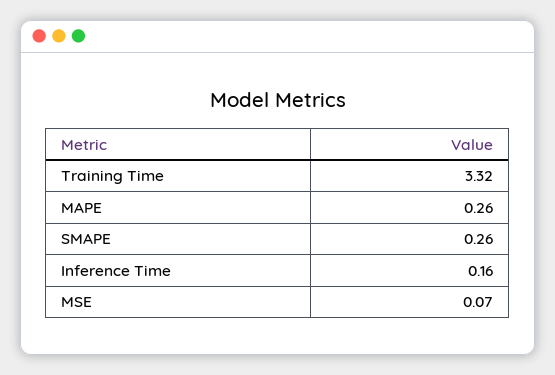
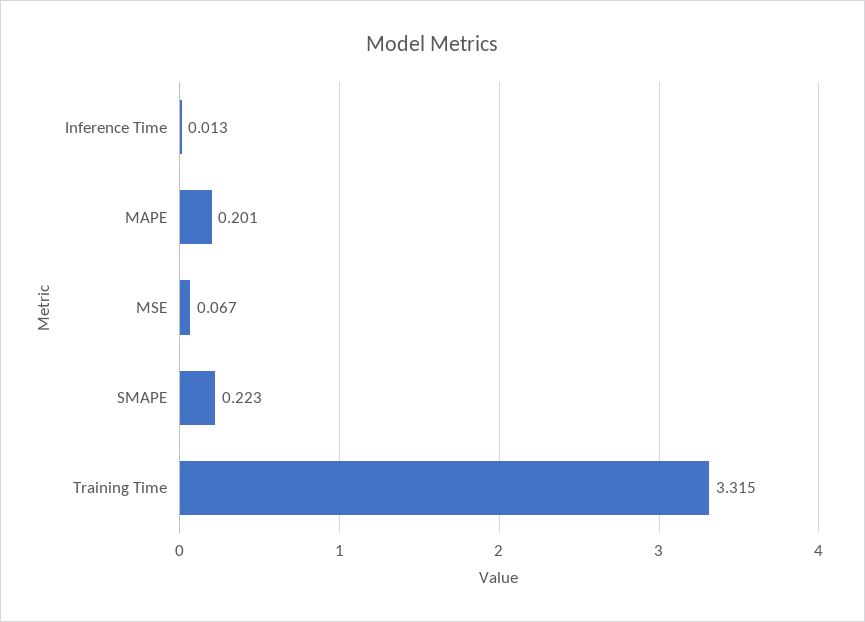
MAPE: 0.26 -> 0.201
SMAPE: 0.26 -> 0.223
Inference Time: 0.16 -> 0.013

